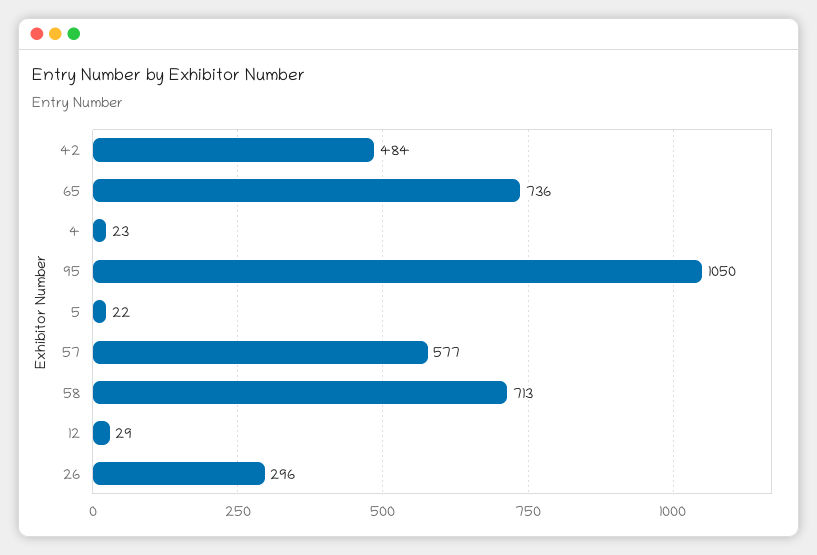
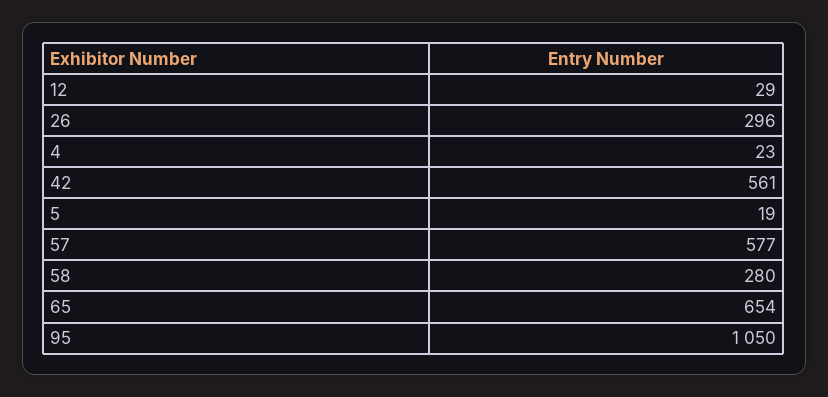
42: 484 -> 561
65: 736 -> 654
5: 22 -> 19
58: 713 -> 280

